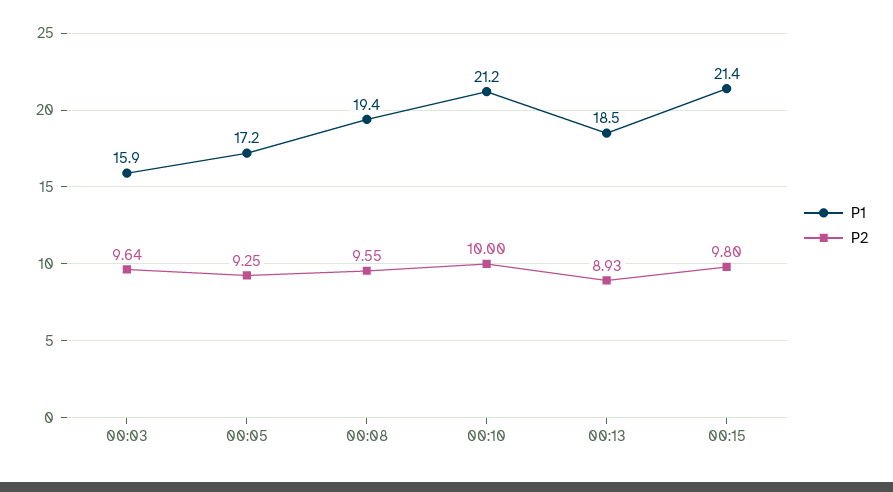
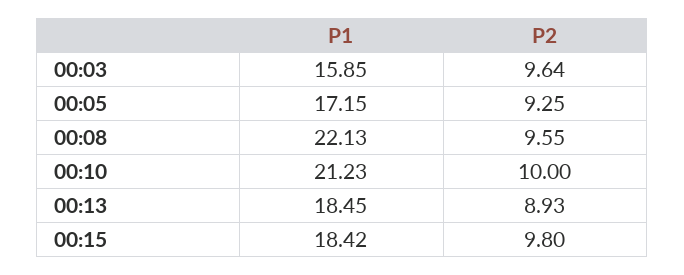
P1, 00:08: 19.4 -> 22.13
P1, 00:15: 21.4 -> 18.42

